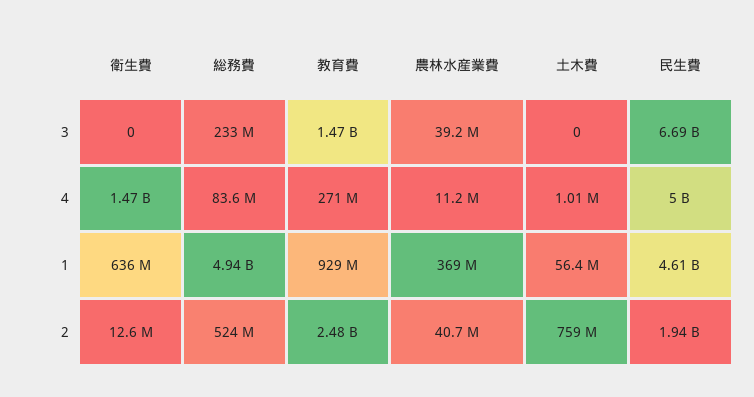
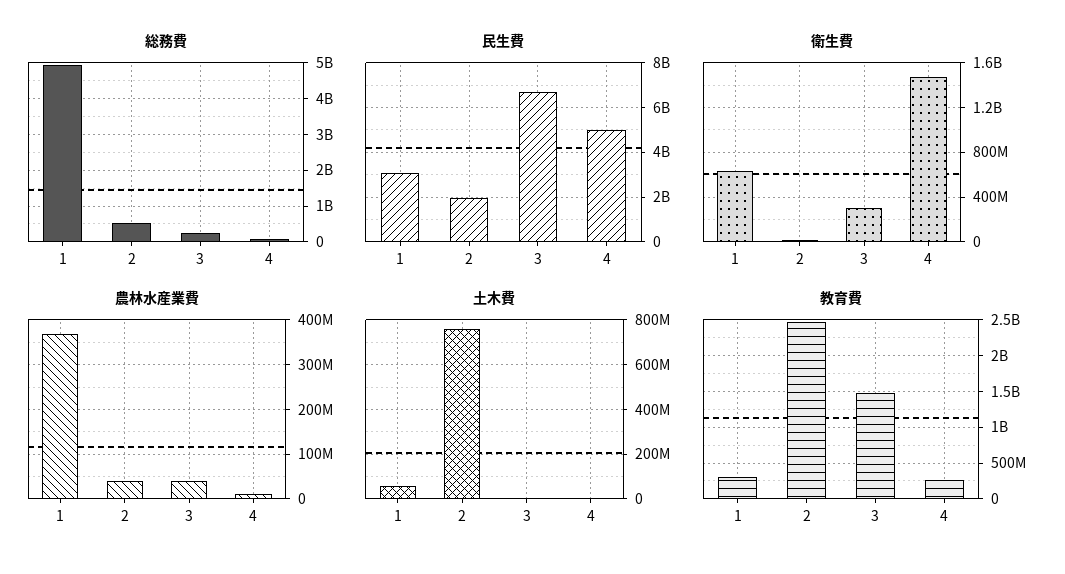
衛生費, 3: 0 -> 300000000
教育費, 1: 929000000 -> 300000000
民生費, 1: 4610000000 -> 3000000000

